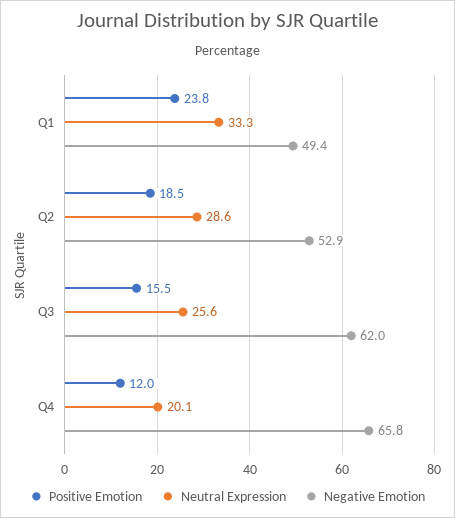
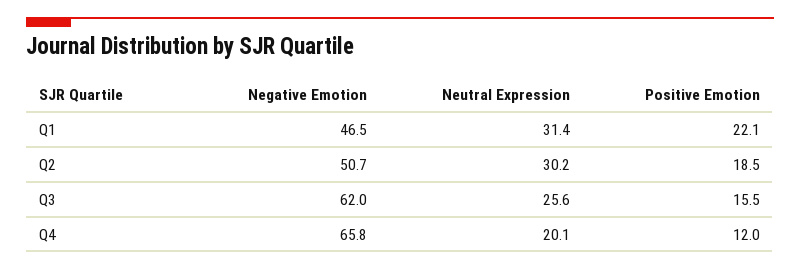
Positive Emotion, Q1: 23.8 -> 22.1
Neutral Expression, Q1: 33.3 -> 31.4
Negative Emotion, Q1: 49.4 -> 46.5
Neutral Expression, Q2: 28.6 -> 30.2
Negative Emotion, Q2: 52.9 -> 50.7

